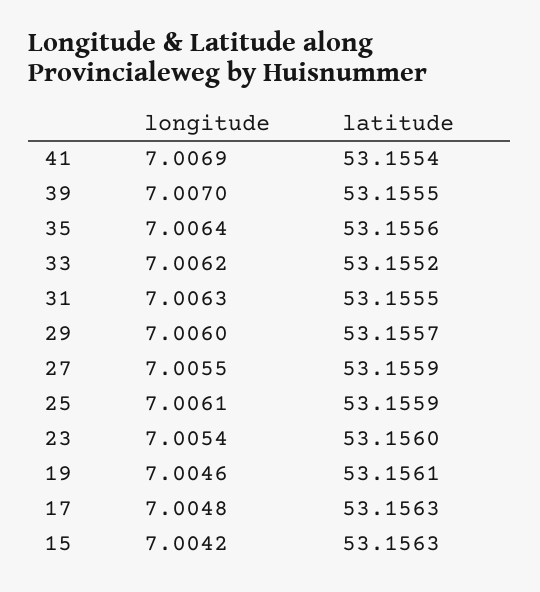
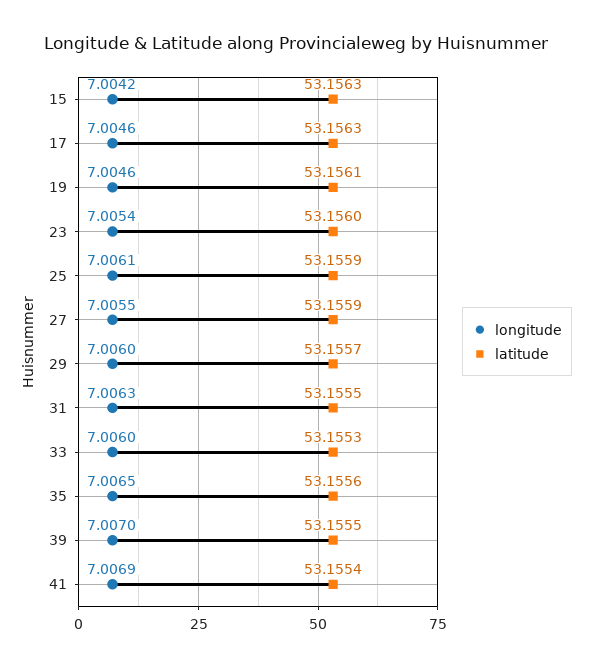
longitude, 35: 7.0064 -> 7.0065
longitude, 33: 7.0062 -> 7.006
latitude, 33: 53.1552 -> 53.1553
longitude, 17: 7.0048 -> 7.0046

